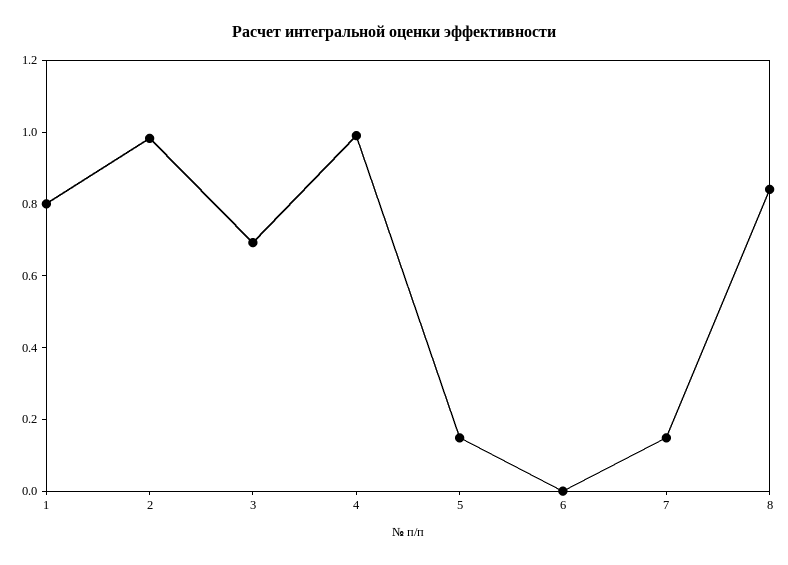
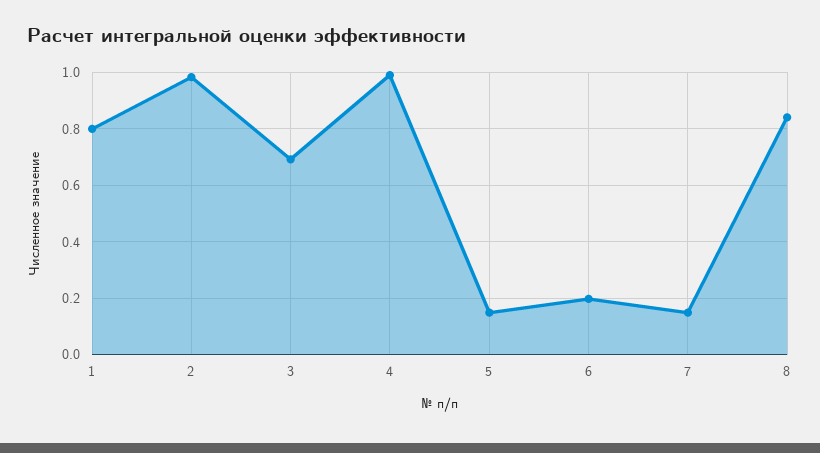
6: 0 -> 0.2

